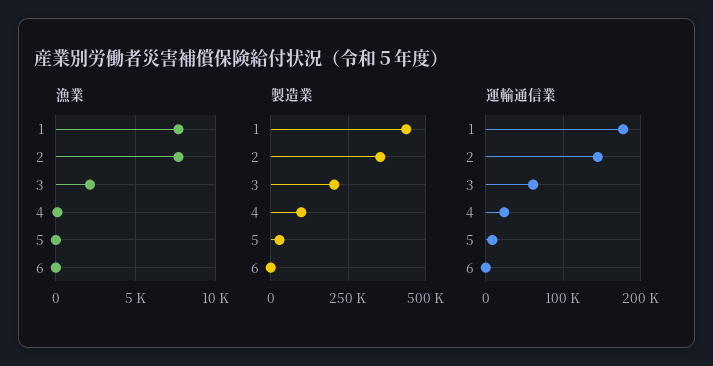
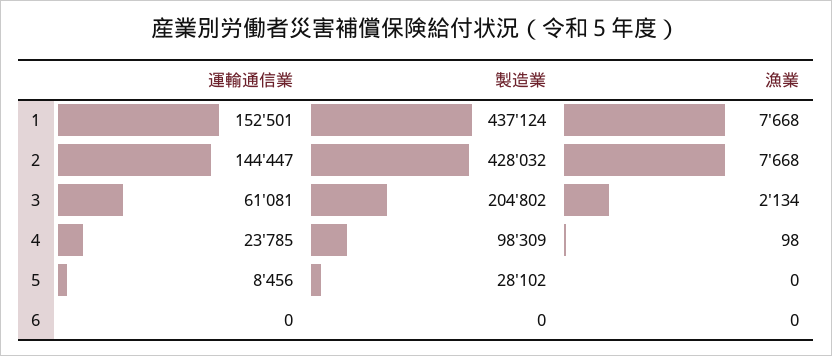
製造業, 2: 350000 -> 428032
運輸通信業, 1: 180000 -> 152501

